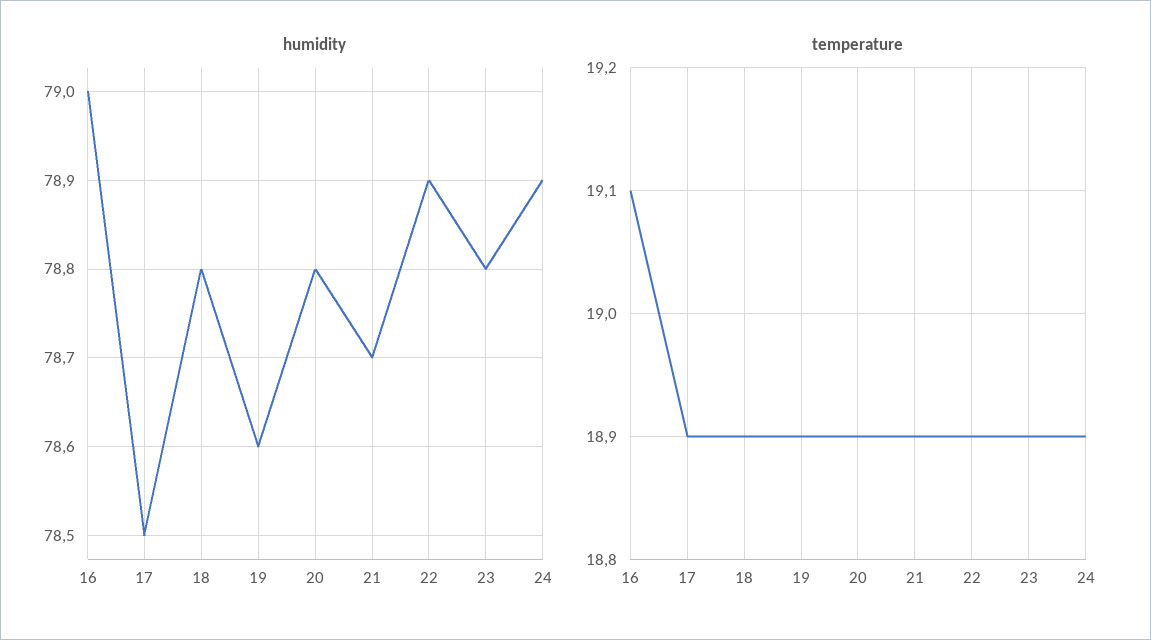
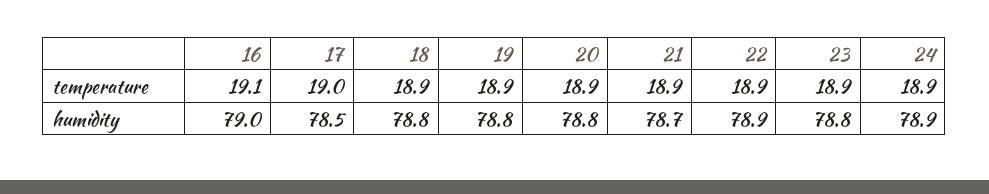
humidity, 19: 78.6 -> 78.8
temperature, 17: 18.9 -> 19

